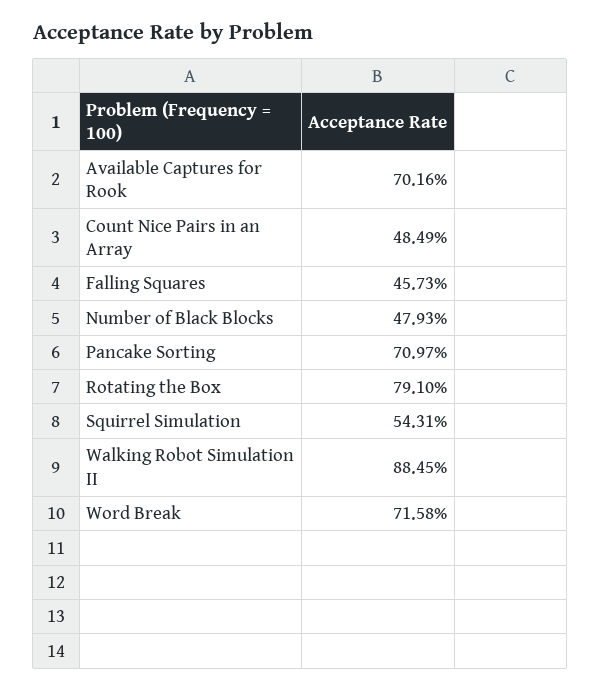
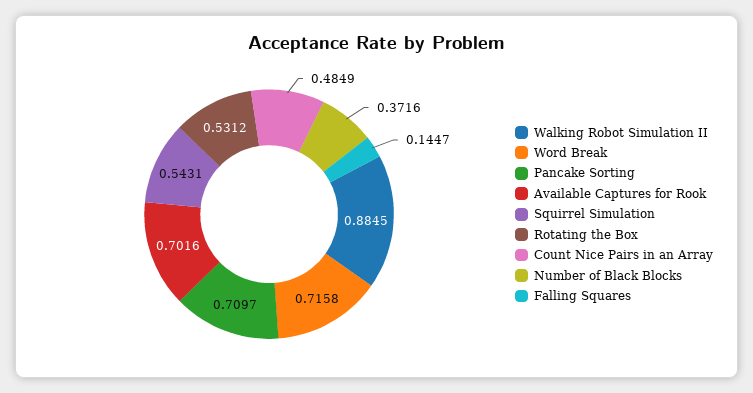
Falling Squares: 0.4573 -> 0.1447
Number of Black Blocks: 0.4793 -> 0.3716
Rotating the Box: 0.791 -> 0.5312

